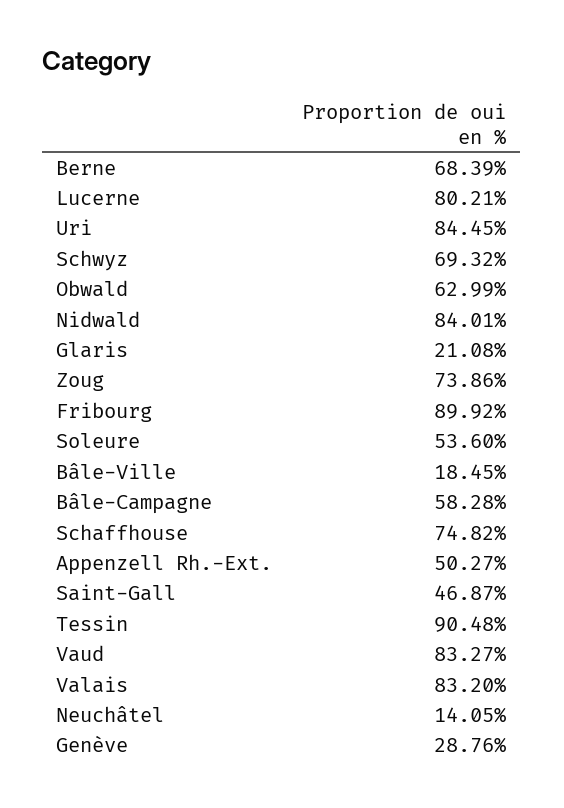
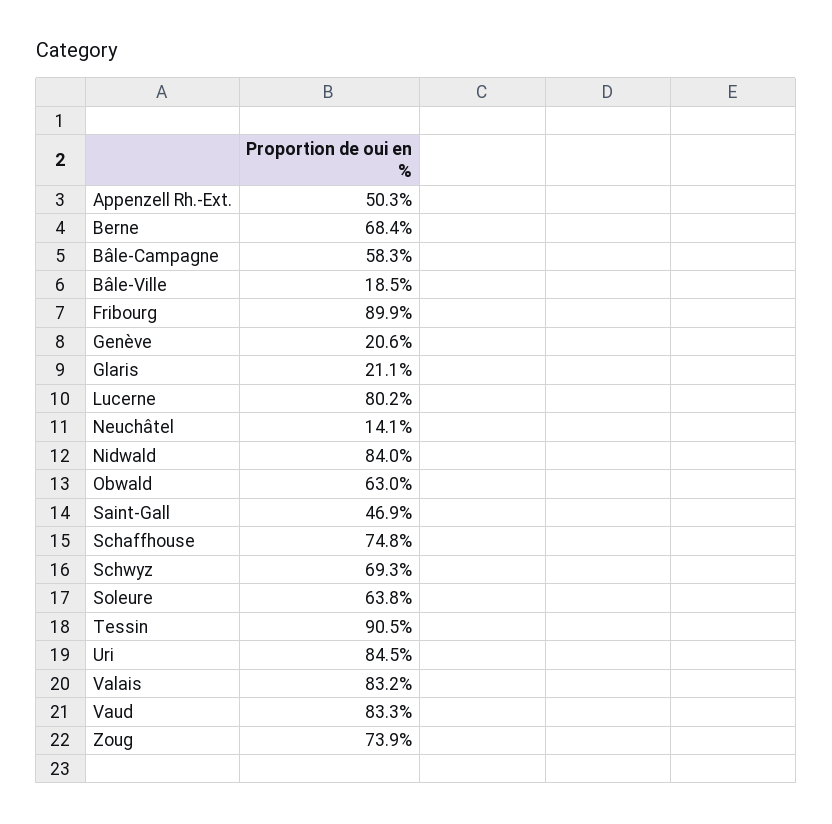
Soleure: 53.6 -> 63.8
Genève: 28.76 -> 20.6

